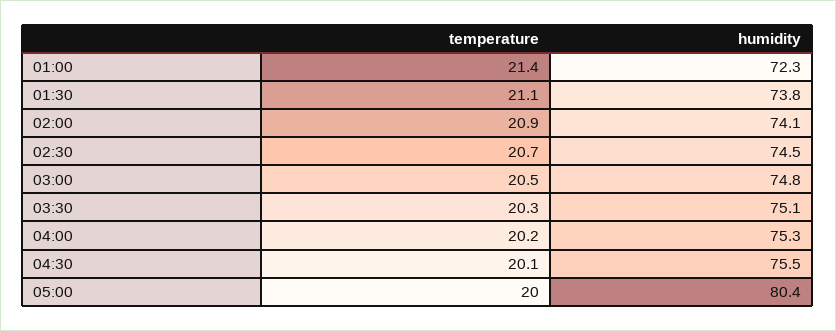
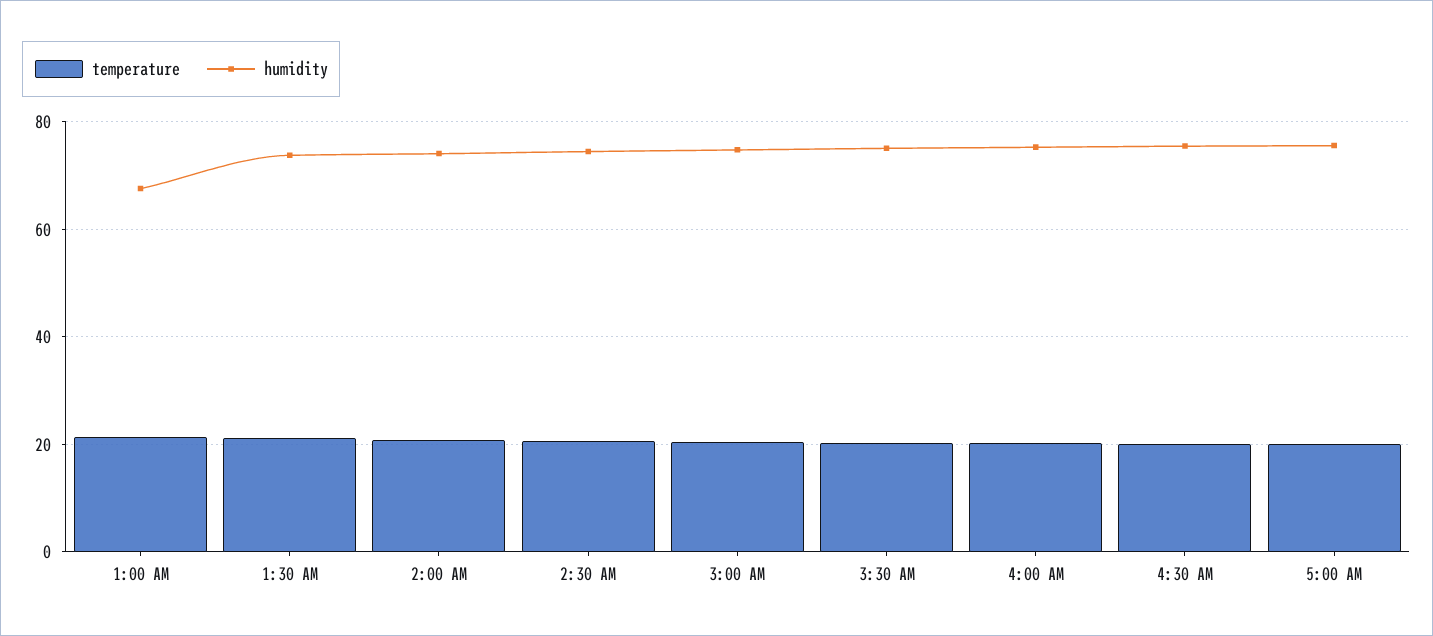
humidity, 01:00: 72.3 -> 68
humidity, 05:00: 80.4 -> 76

